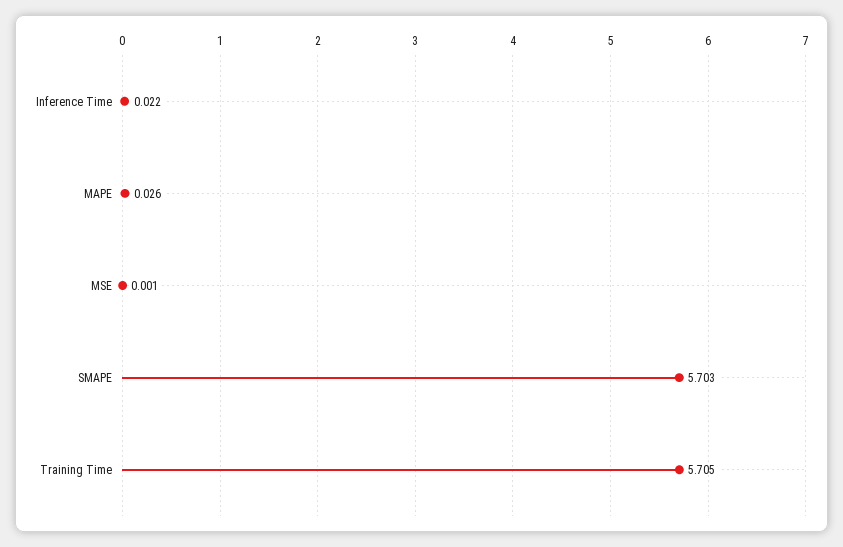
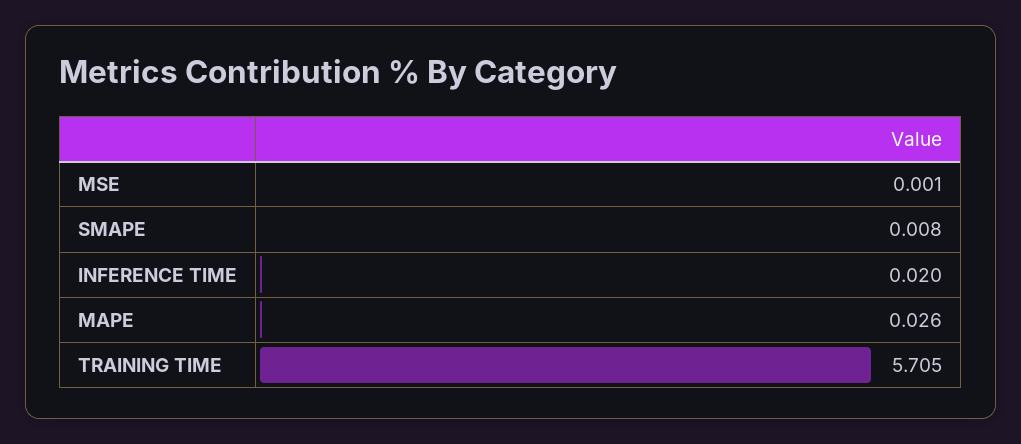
Inference Time: 0.022 -> 0.02
SMAPE: 5.703 -> 0.008

